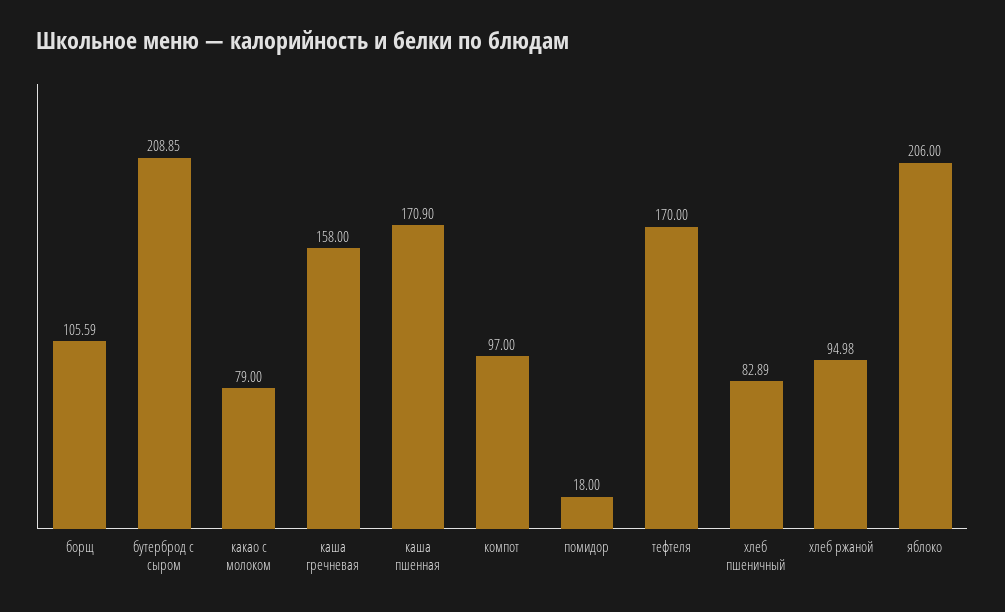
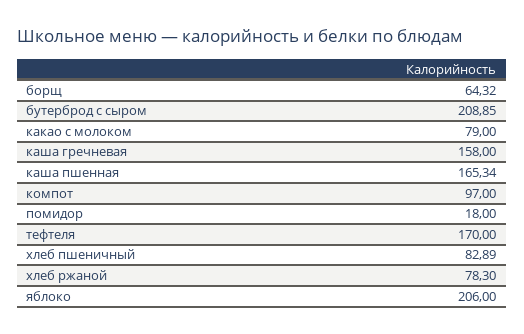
борщ: 105.59 -> 64.32
каша пшенная: 170.9 -> 165.34
хлеб ржаной: 94.98 -> 78.3

